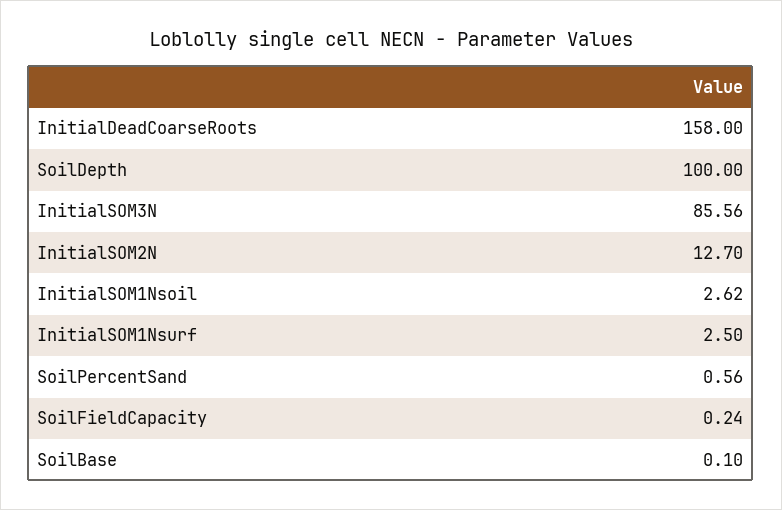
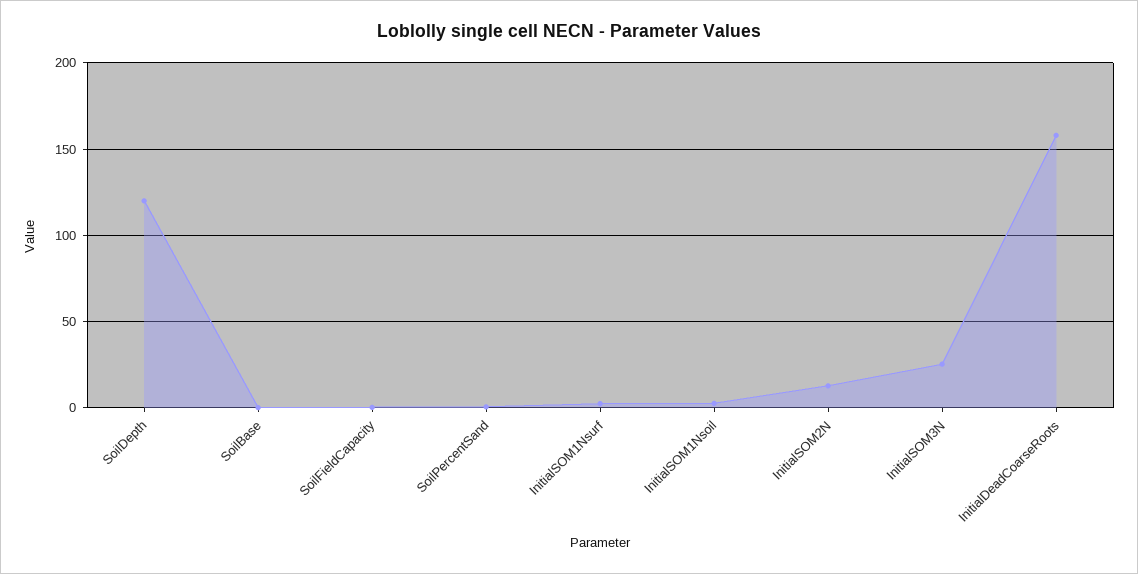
SoilDepth: 100 -> 120
InitialSOM3N: 85.56 -> 25

